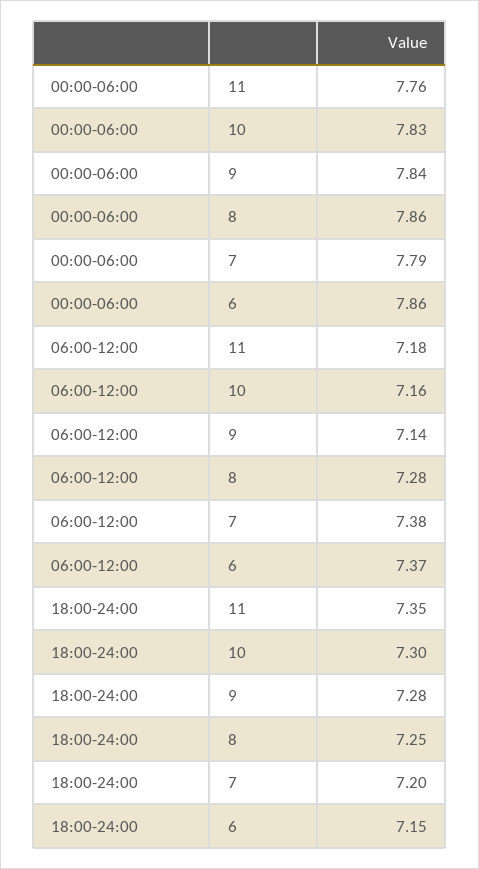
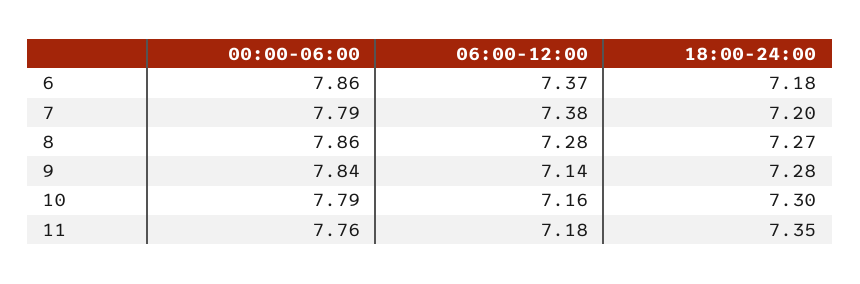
00:00-06:00, 10: 7.83 -> 7.79
18:00-24:00, 8: 7.25 -> 7.27
18:00-24:00, 6: 7.15 -> 7.18

